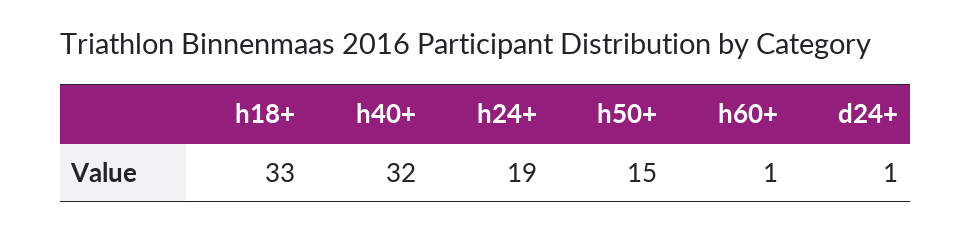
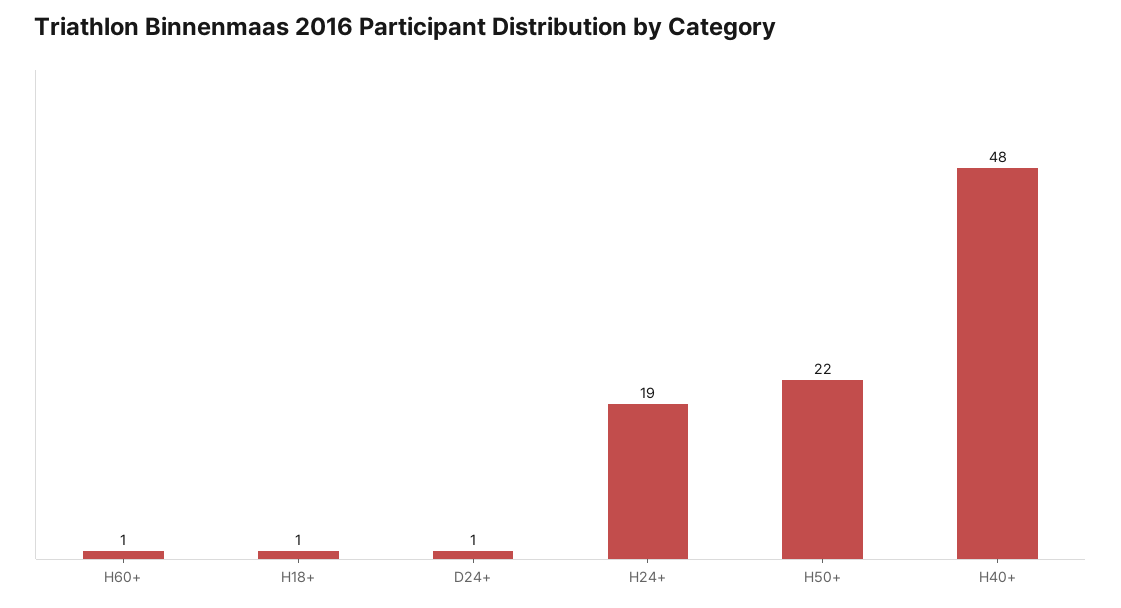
h18+: 33 -> 1
h40+: 32 -> 48
h50+: 15 -> 22

